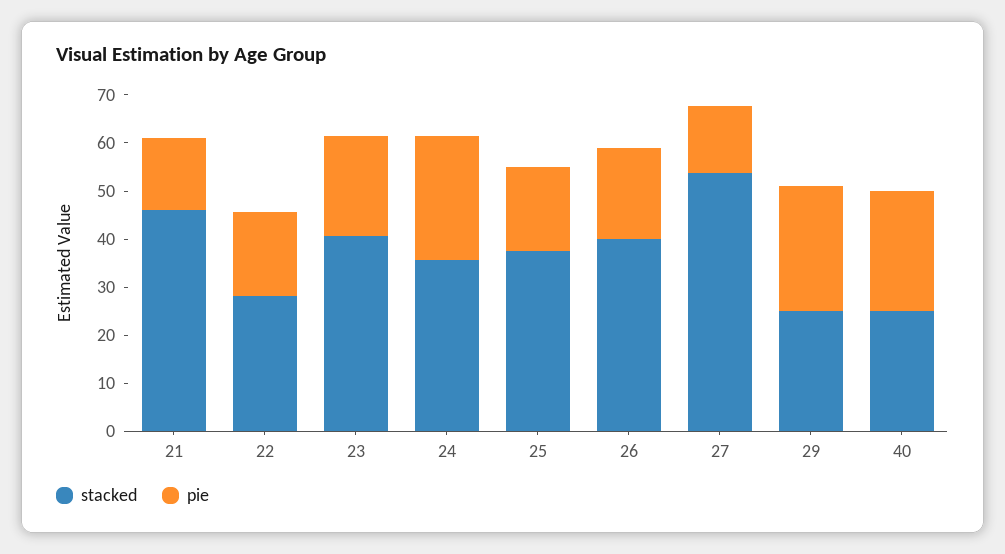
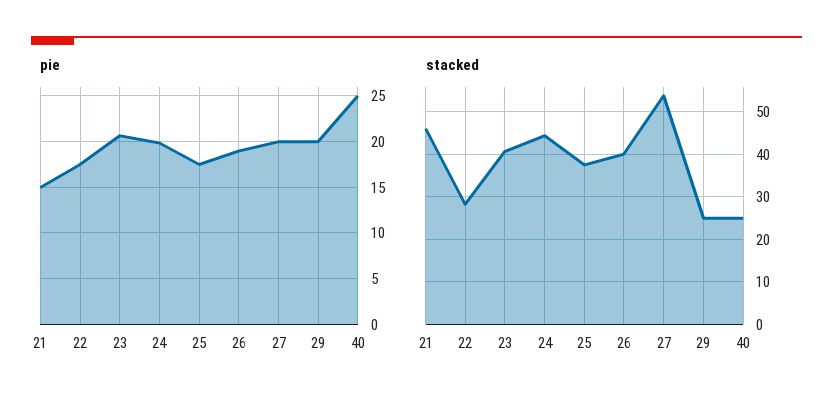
stacked, 24: 36 -> 44
pie, 24: 26 -> 20
pie, 27: 14 -> 20
pie, 29: 26 -> 20

